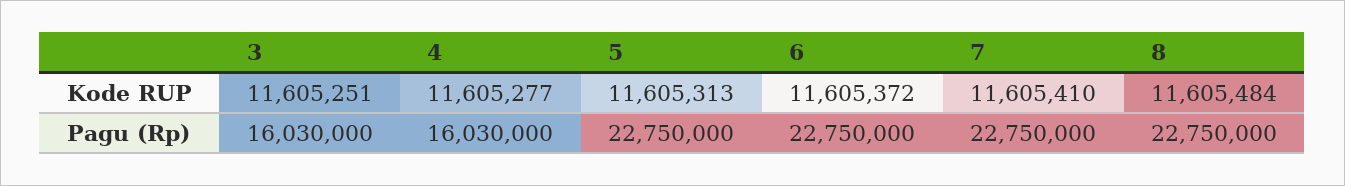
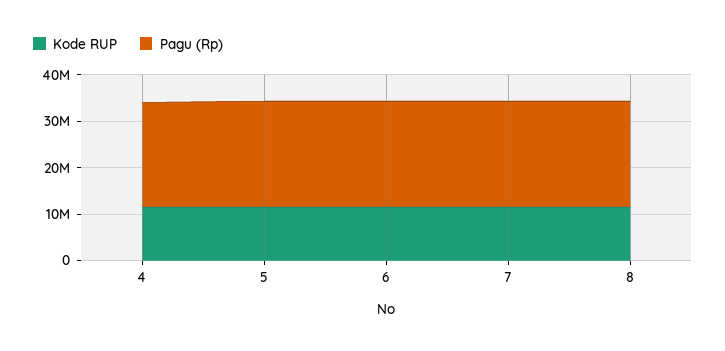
Kode RUP, 3: 11605251 -> none
Pagu (Rp), 3: 16030000 -> none
Pagu (Rp), 4: 16030000 -> 22000000

